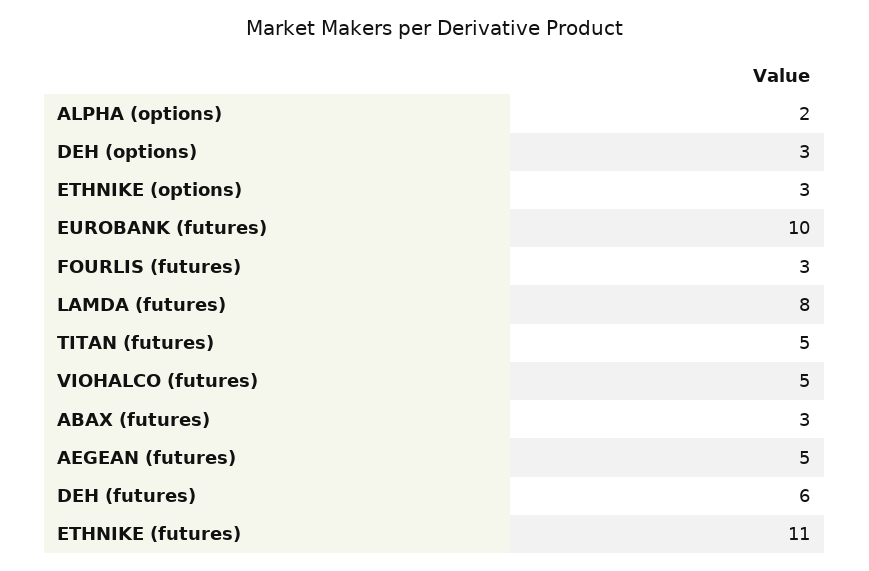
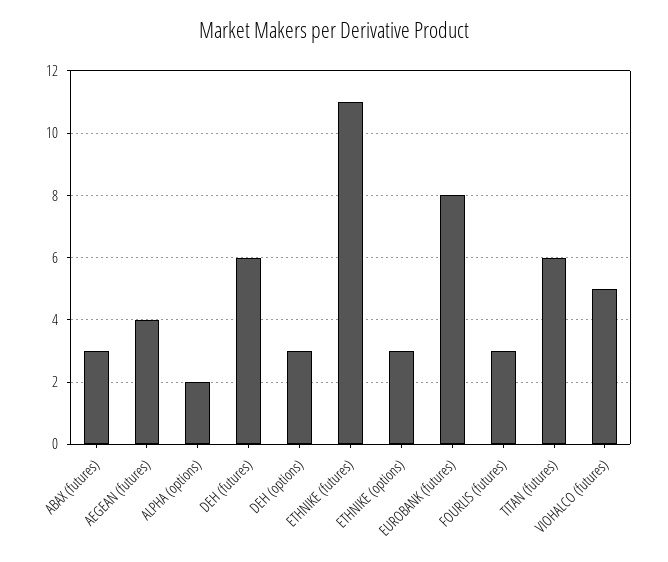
EUROBANK (futures): 10 -> 8
LAMDA (futures): 8 -> none
TITAN (futures): 5 -> 6
AEGEAN (futures): 5 -> 4

